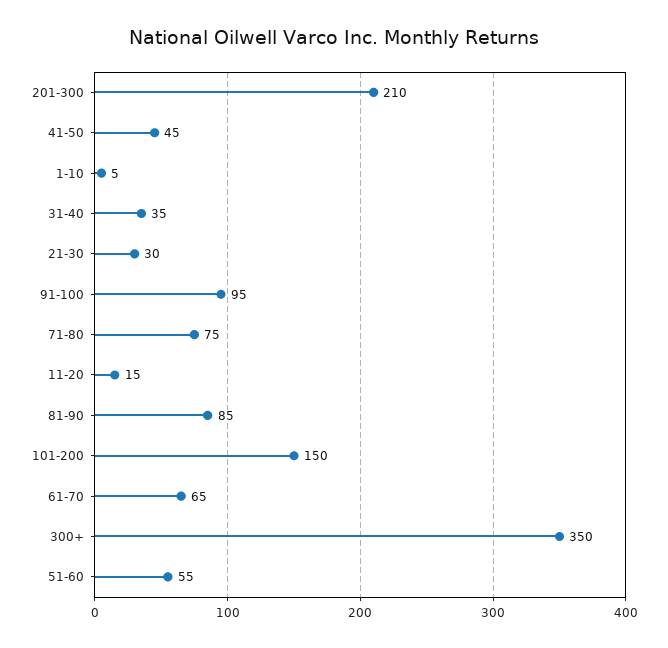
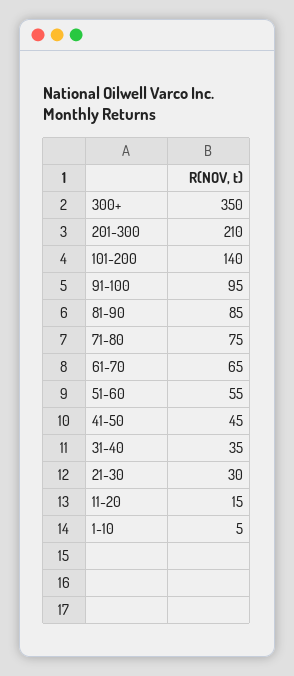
101-200: 150 -> 140

